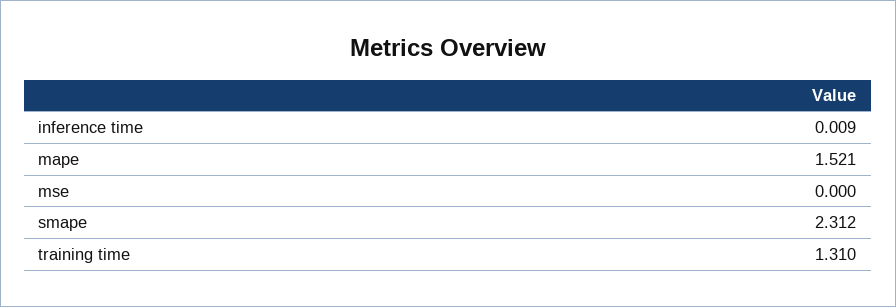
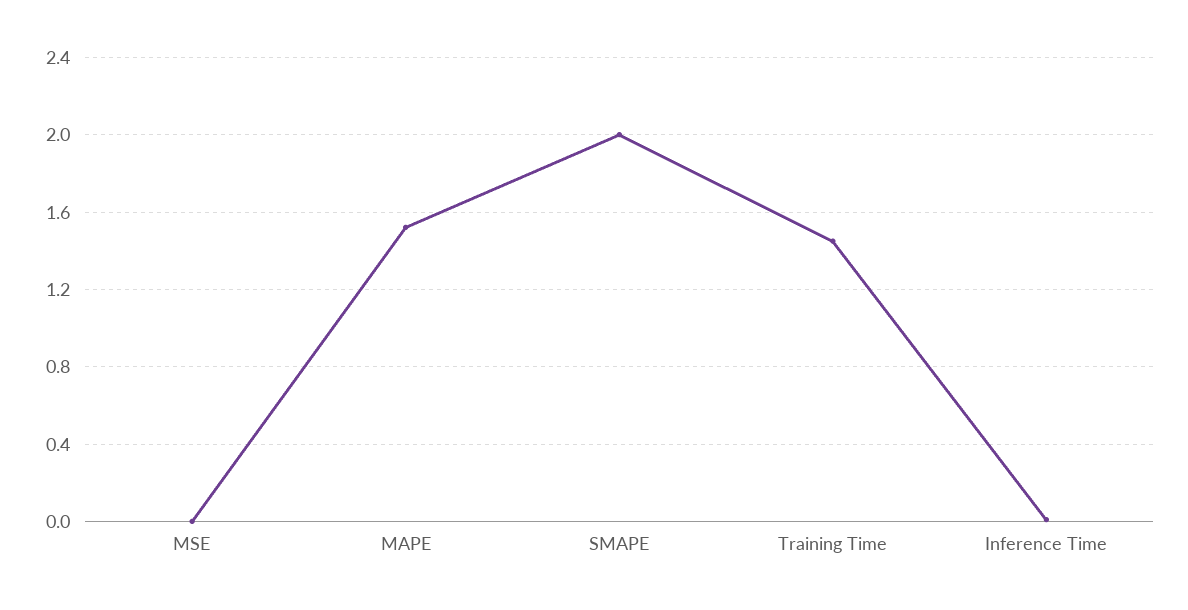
smape: 2.312 -> 2
training time: 1.31 -> 1.45

